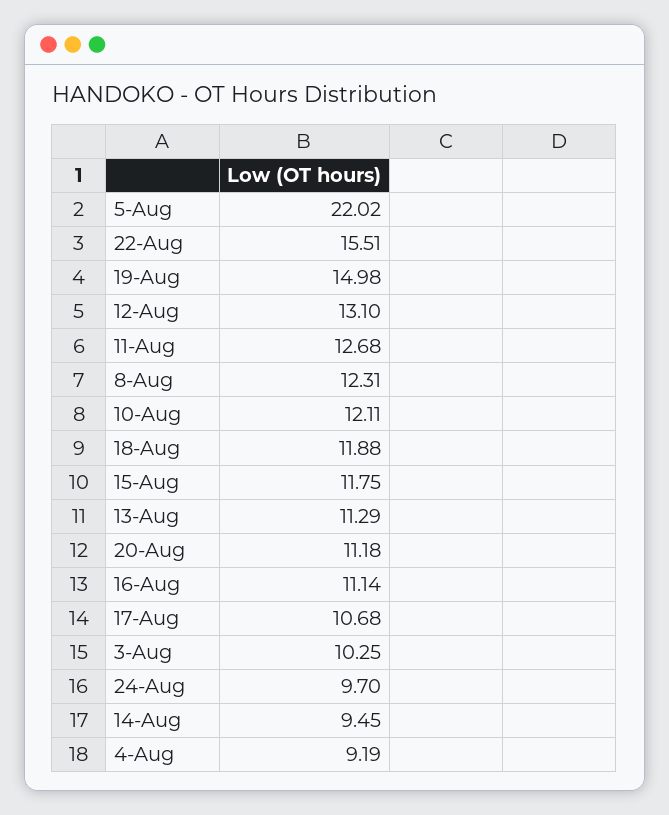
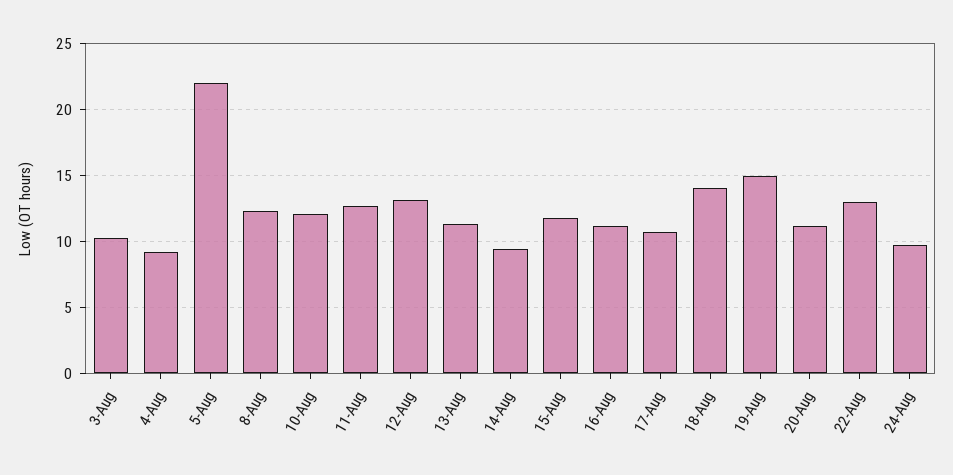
22-Aug: 15.51 -> 13
18-Aug: 11.88 -> 14

